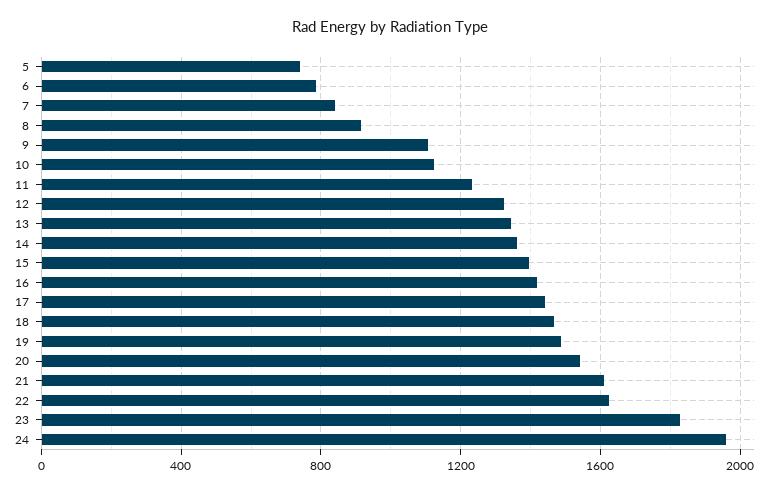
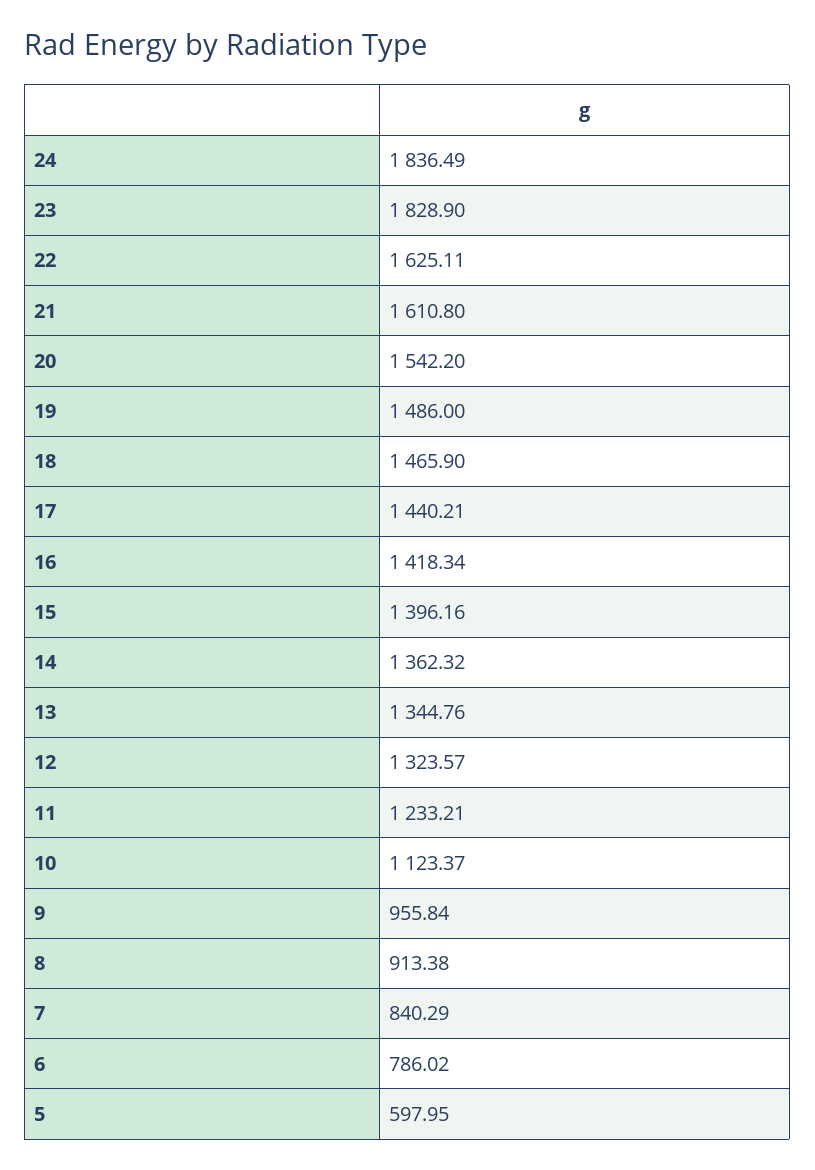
5: 750 -> 597.95
9: 1100 -> 955.84
24: 1950 -> 1836.49

